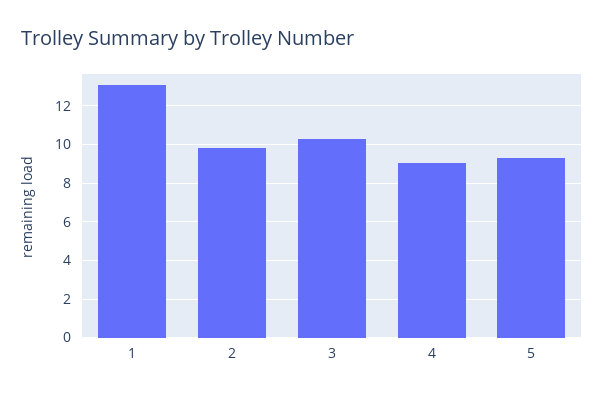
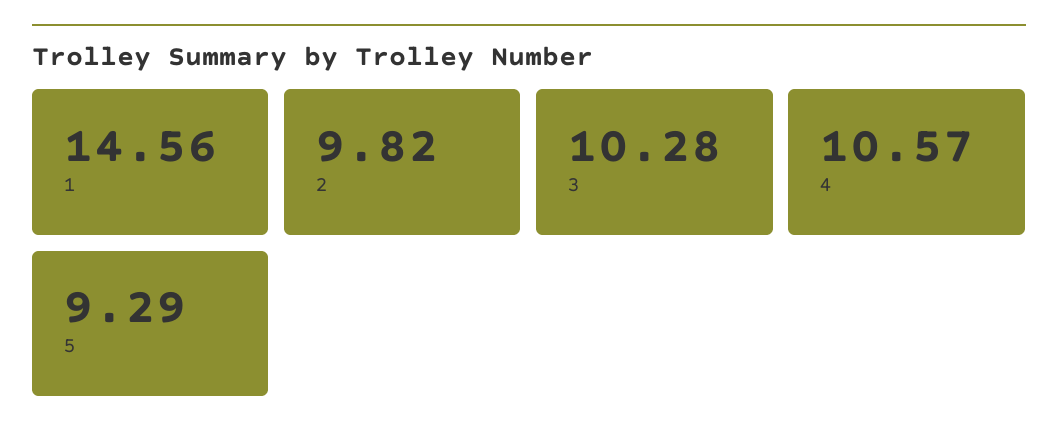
1: 13 -> 14.56
4: 9 -> 10.57

